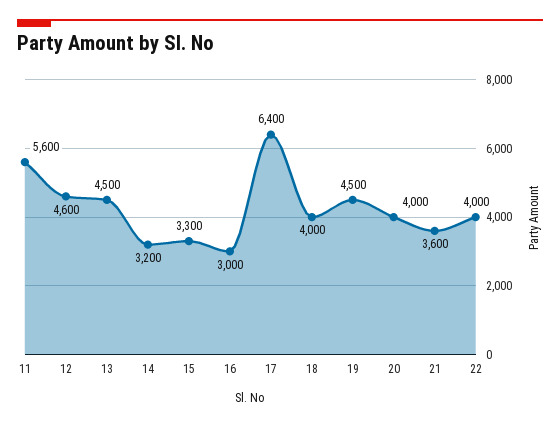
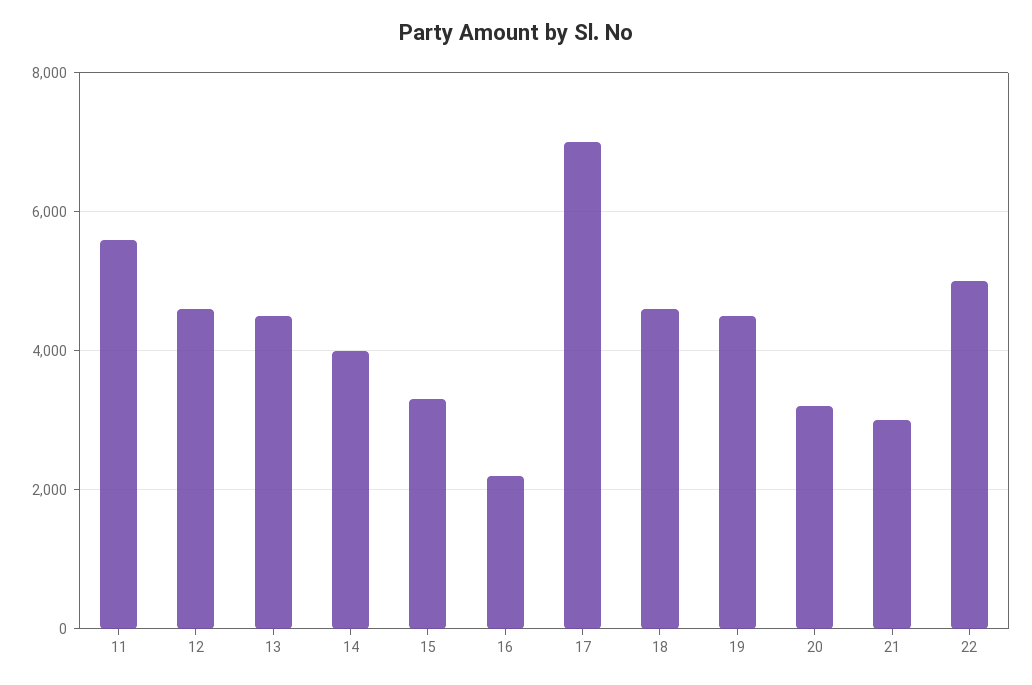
14: 3200 -> 4000
16: 3000 -> 2200
17: 6400 -> 7000
18: 4000 -> 4600
20: 4000 -> 3200
21: 3600 -> 3000
22: 4000 -> 5000

